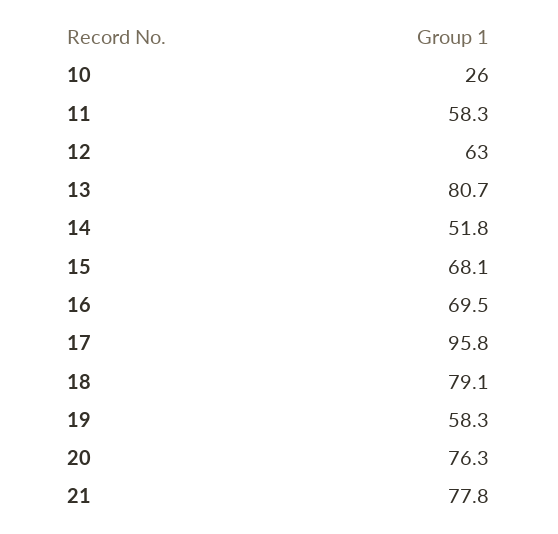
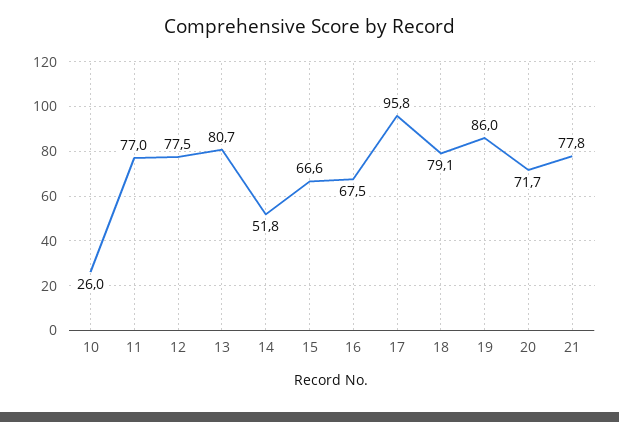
11: 58.3 -> 77
12: 63 -> 77.5
15: 68.1 -> 66.6
16: 69.5 -> 67.5
19: 58.3 -> 86
20: 76.3 -> 71.7

